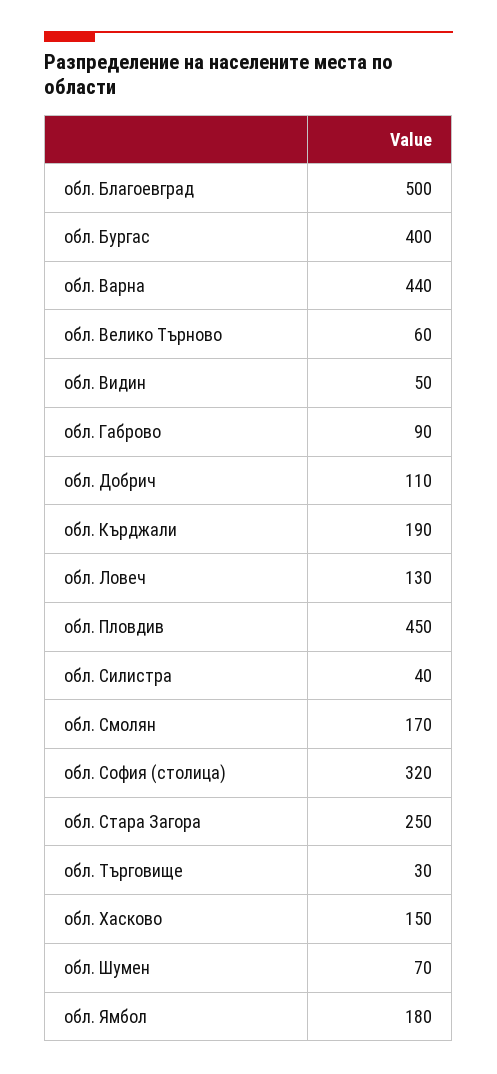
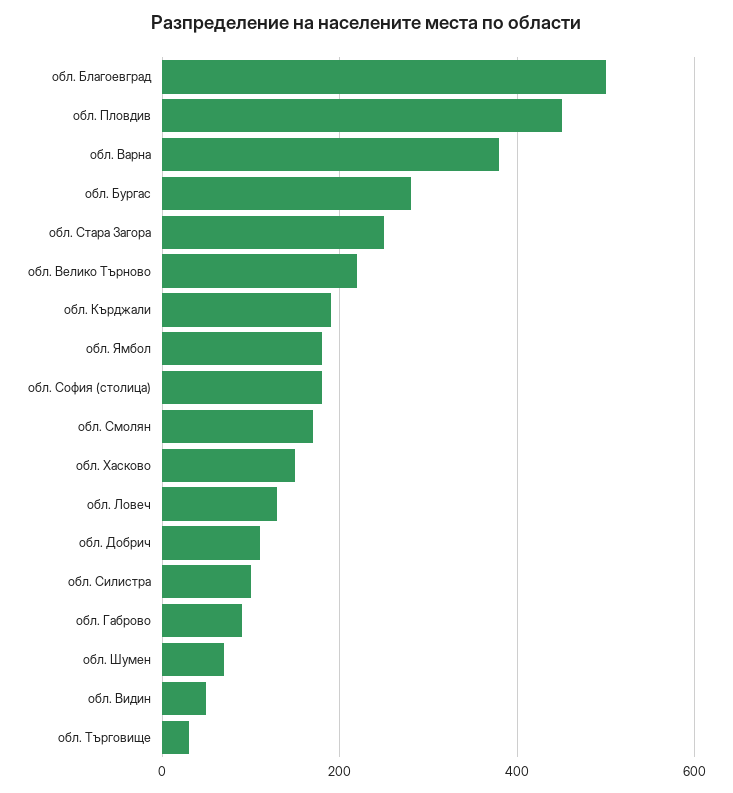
обл. Бургас: 400 -> 280
обл. Варна: 440 -> 380
обл. Велико Търново: 60 -> 220
обл. Силистра: 40 -> 100
обл. София (столица): 320 -> 180

